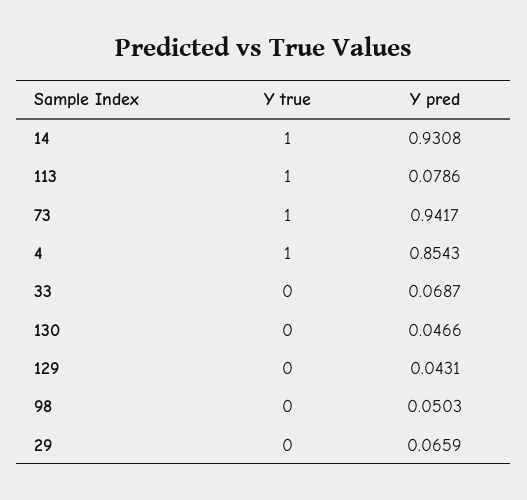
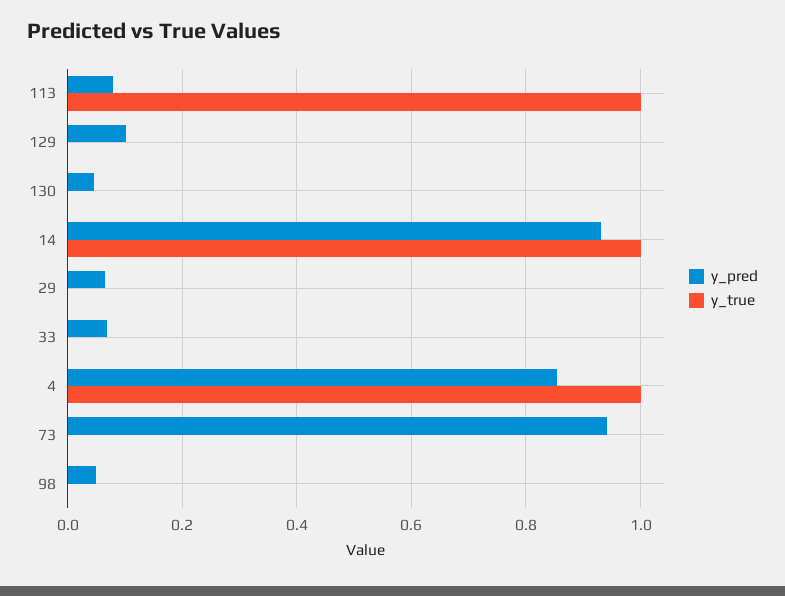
Y true, 73: 1 -> 0
Y pred, 129: 0.0431 -> 0.1

